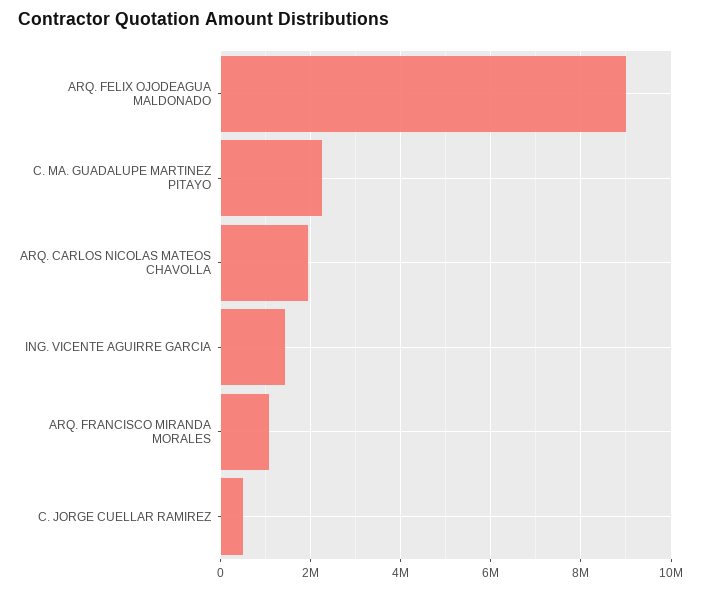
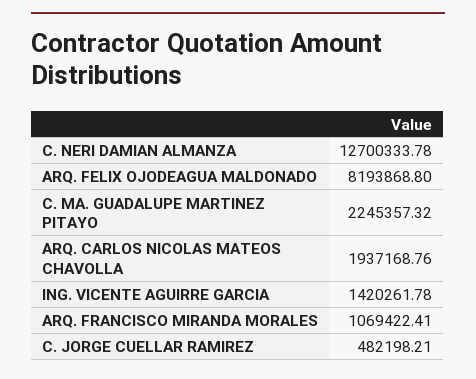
ARQ. FELIX OJODEAGUA MALDONADO: 9000000 -> 8193868.8
C. NERI DAMIAN ALMANZA: none -> 12700333.78

